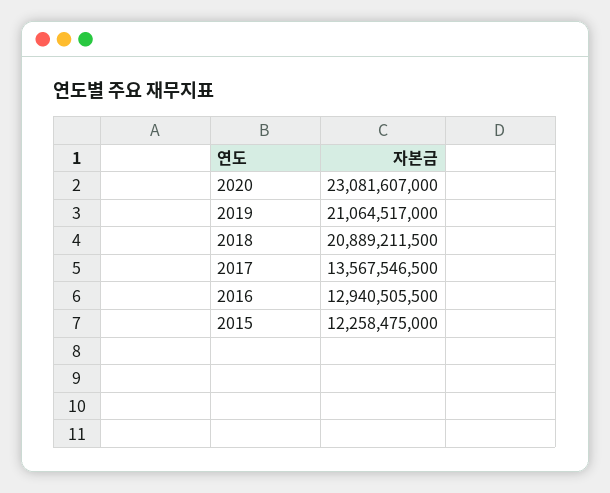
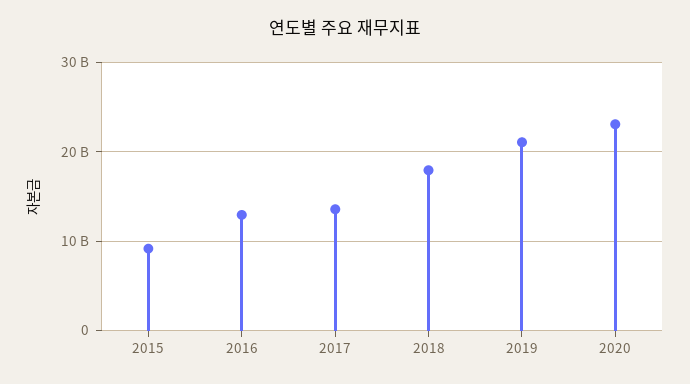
2018: 20889211500 -> 18000000000
2015: 12258475000 -> 9000000000

